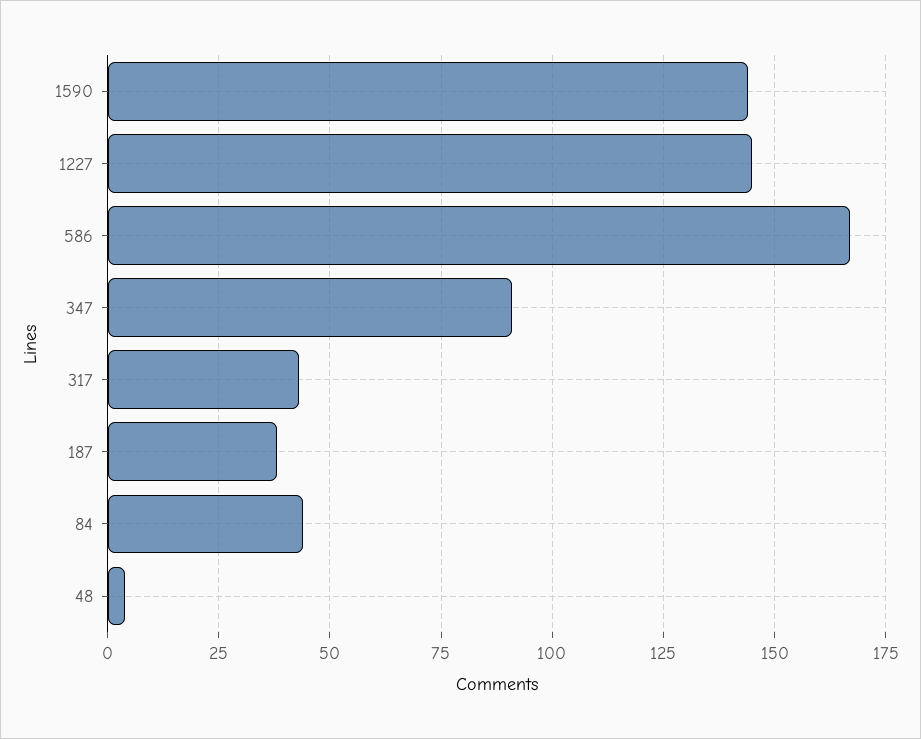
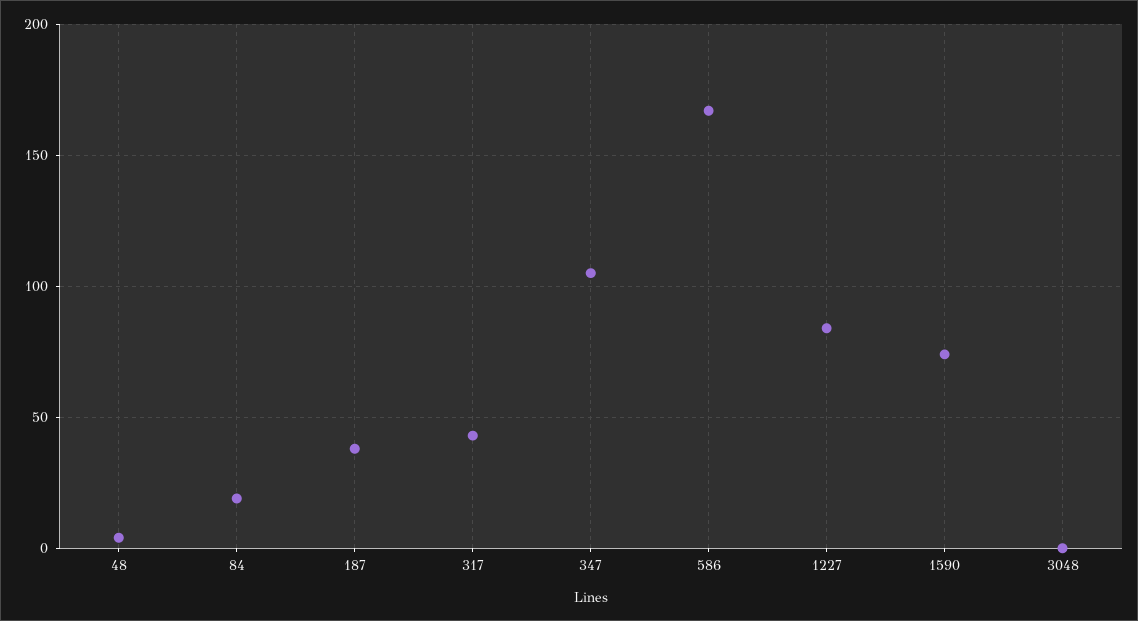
1590: 145 -> 75
1227: 145 -> 85
347: 90 -> 105
84: 45 -> 20
3048: none -> 0

